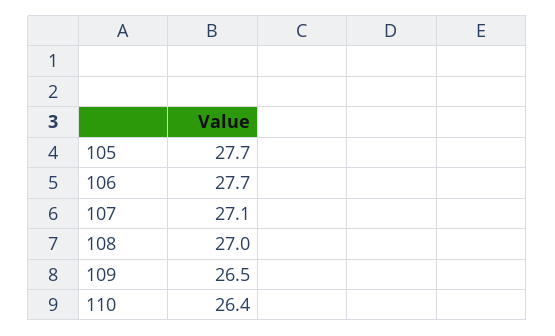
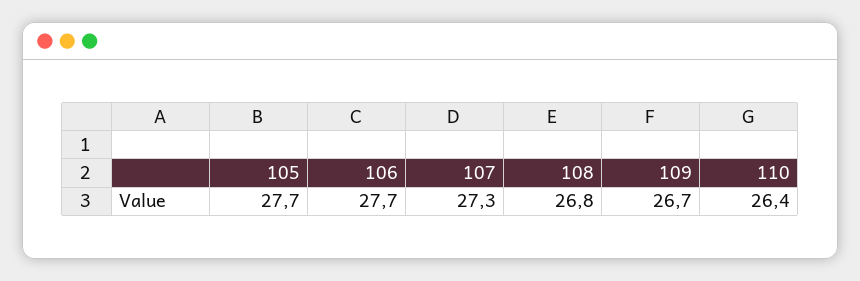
107: 27.1 -> 27.3
108: 27 -> 26.8
109: 26.5 -> 26.7

